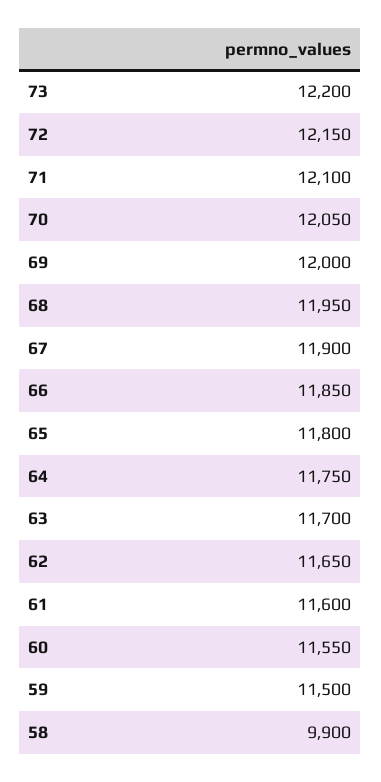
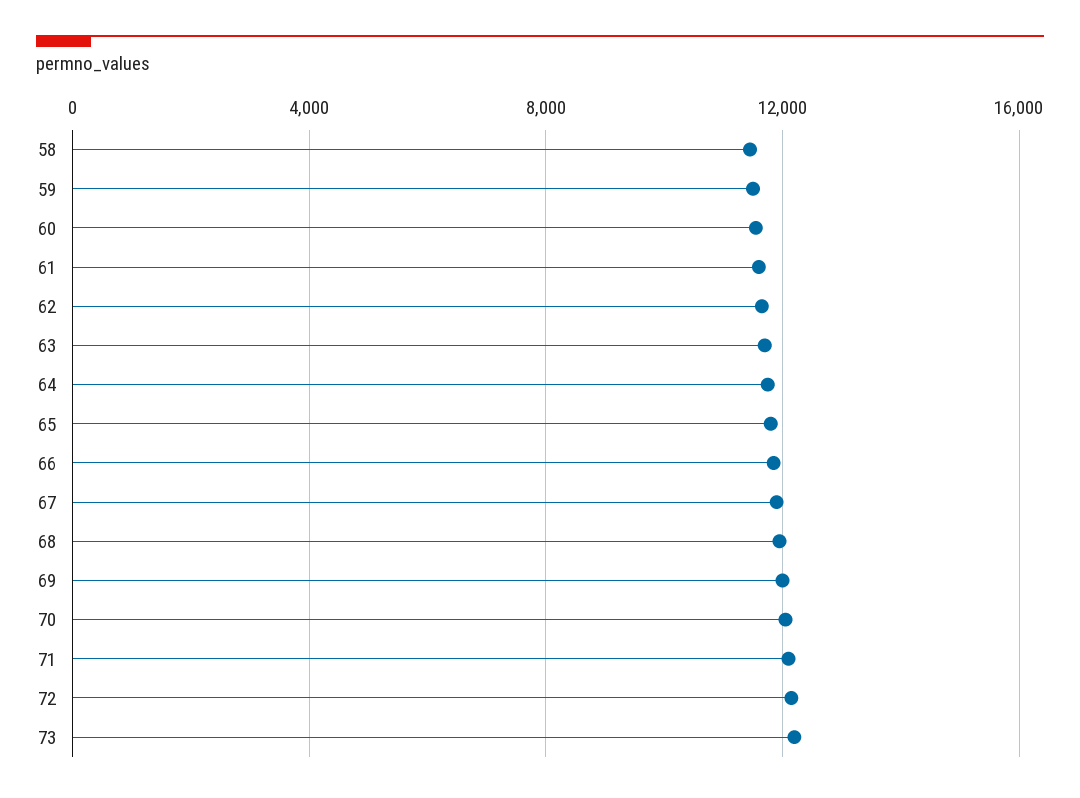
58: 9900 -> 11500

